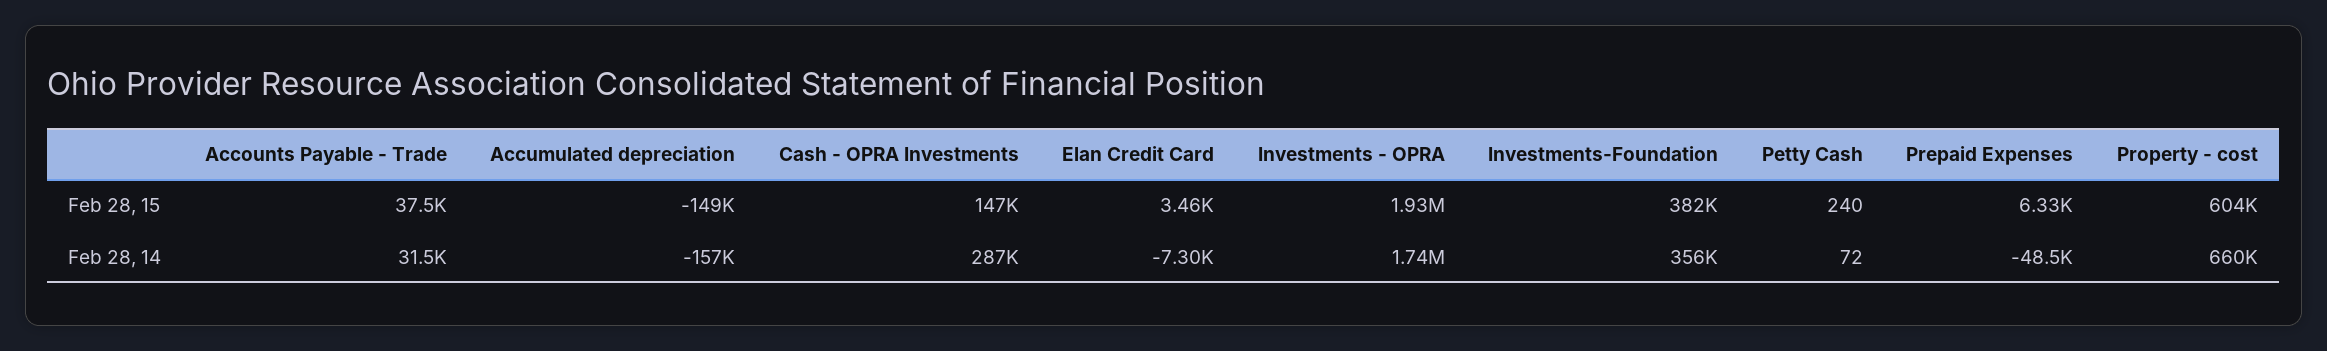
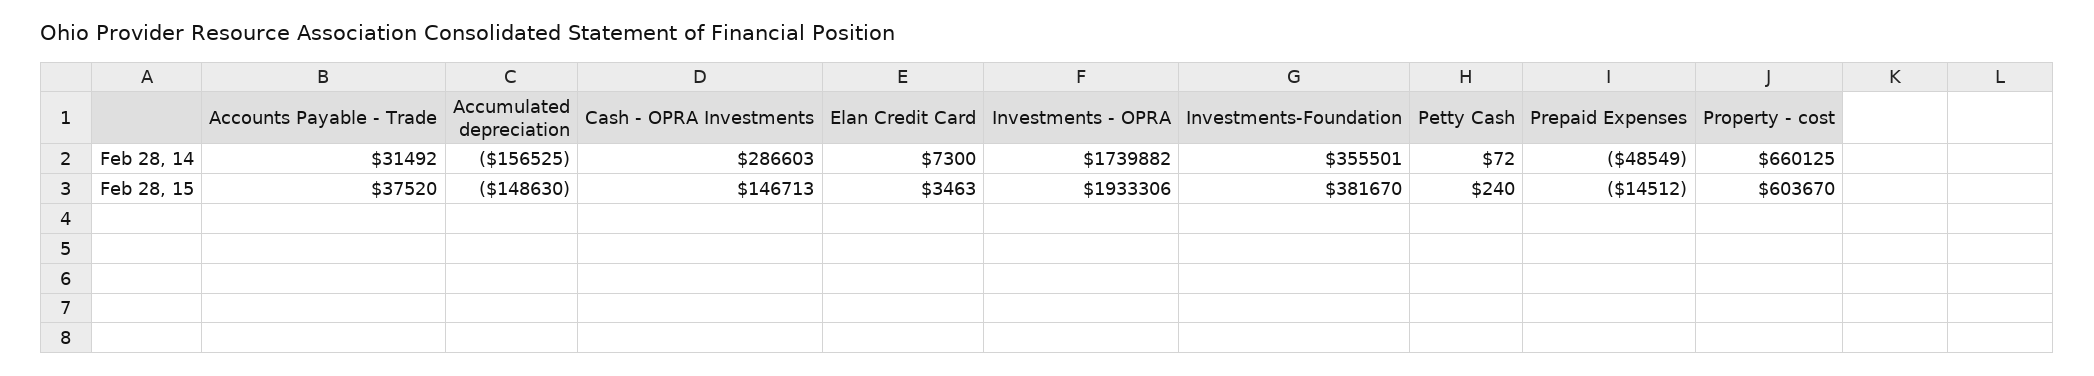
Prepaid Expenses, Feb 28, 15: 6330 -> -14512
Elan Credit Card, Feb 28, 14: -7300 -> 7300

